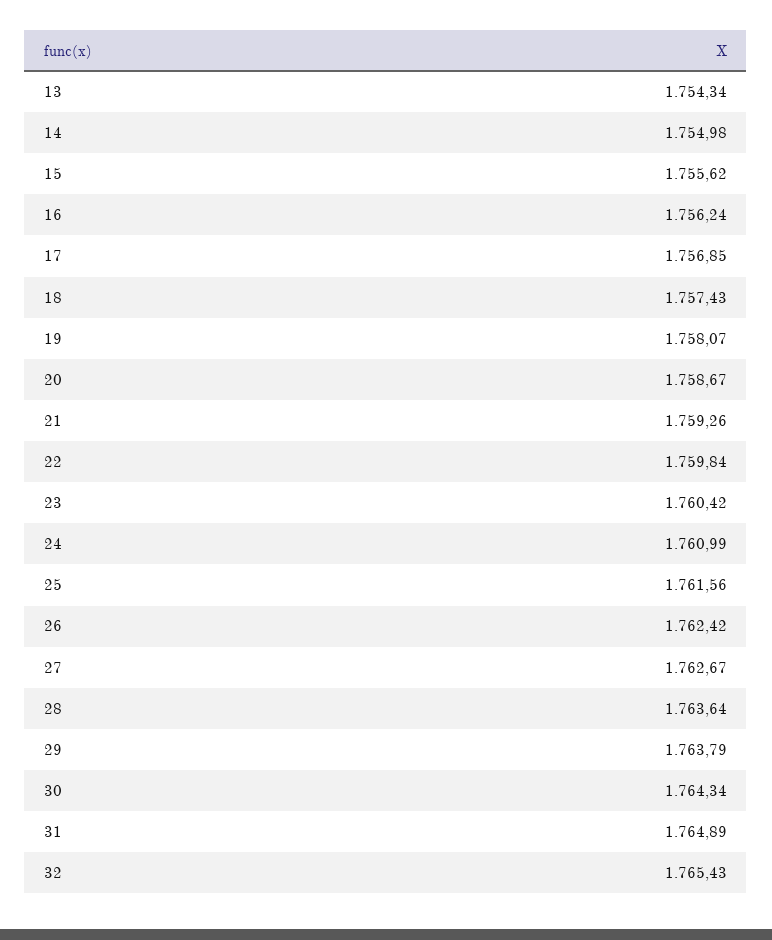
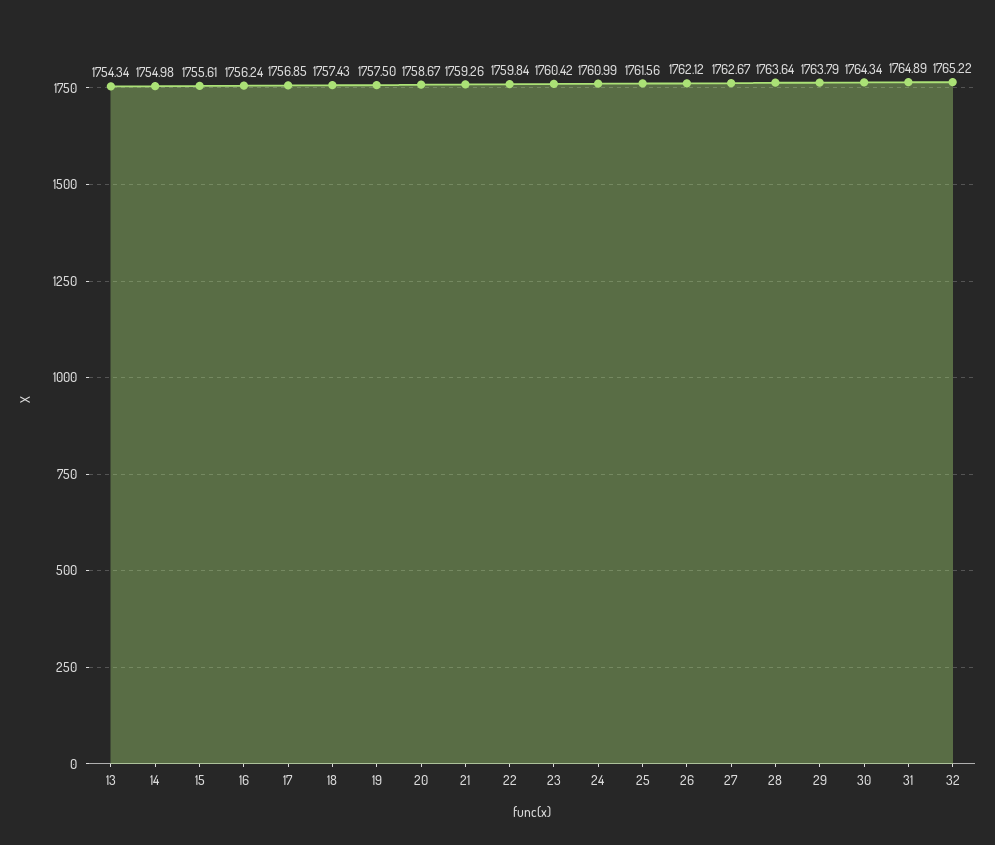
15: 1755.62 -> 1755.61
19: 1758.07 -> 1757.5
26: 1762.42 -> 1762.12
32: 1765.43 -> 1765.22

